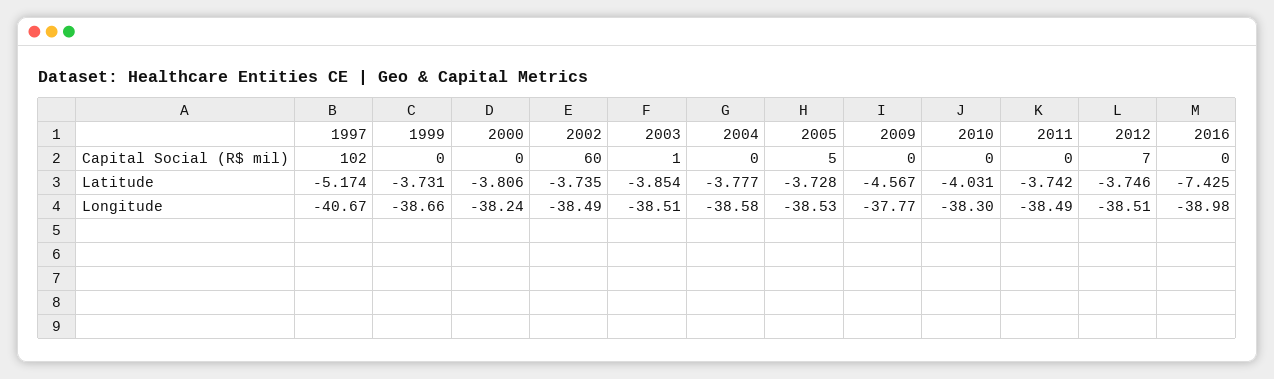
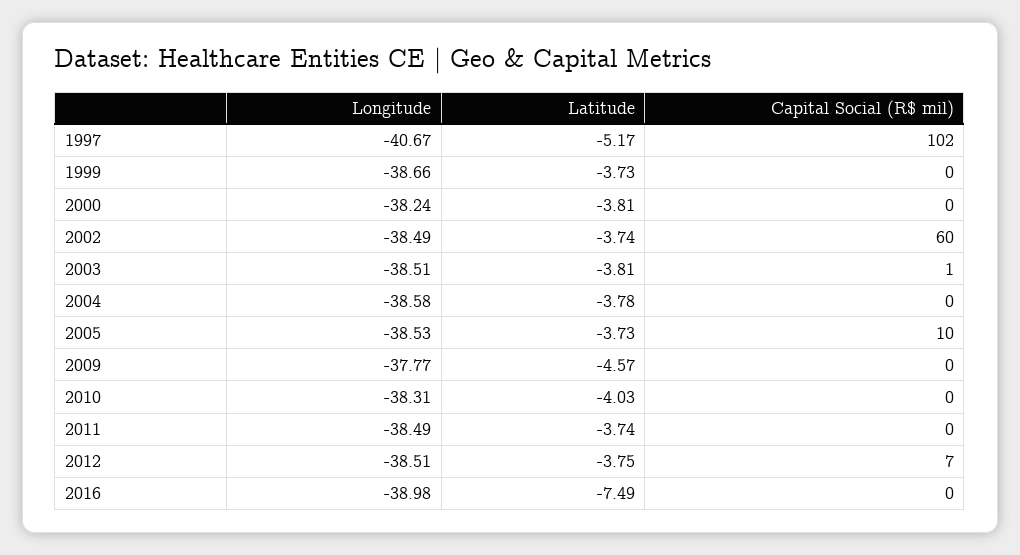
2005, Capital Social (R$ mil): 5 -> 10
2003, Latitude: -3.854 -> -3.81
2016, Latitude: -7.425 -> -7.49
2010, Longitude: -38.3 -> -38.31

